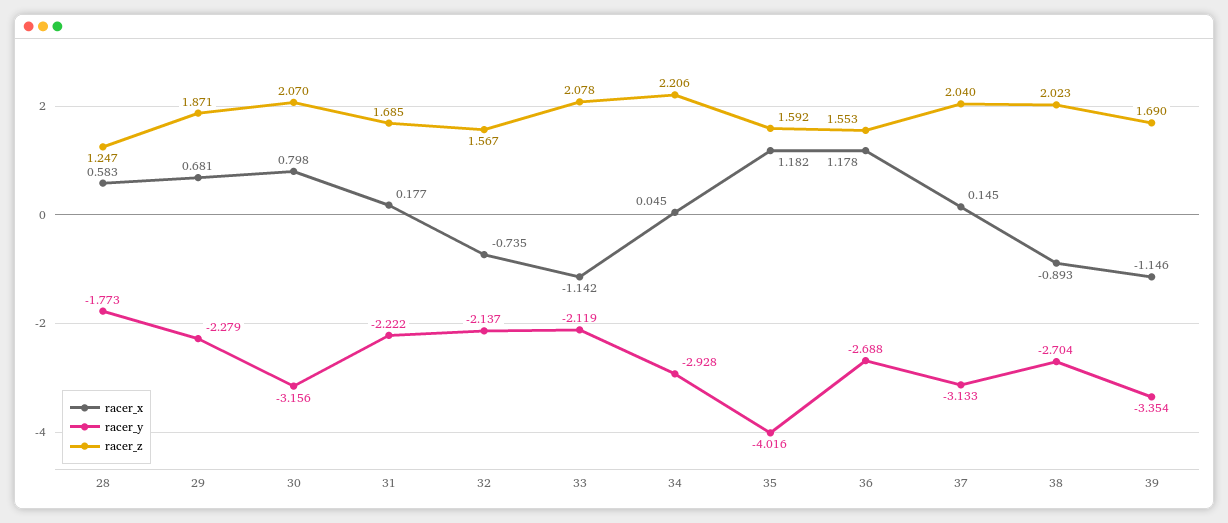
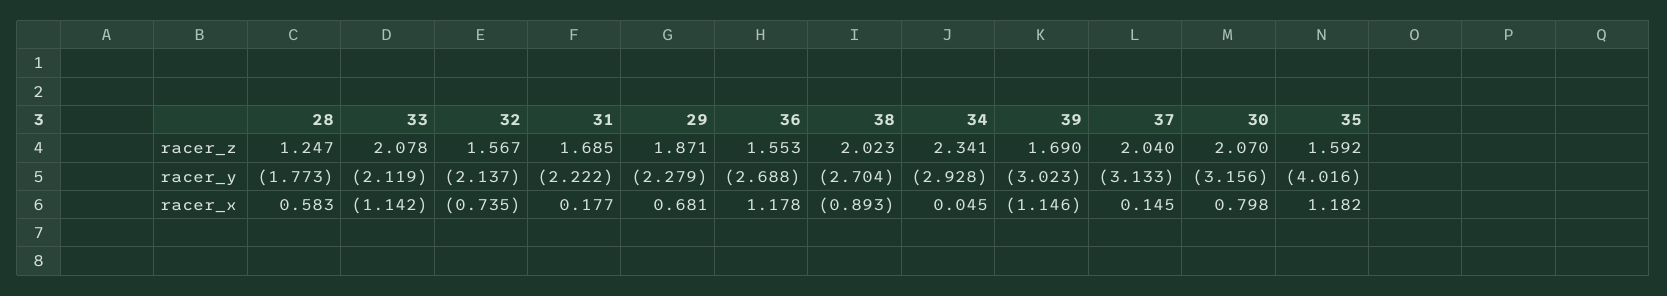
racer_z, 34: 2.206 -> 2.341
racer_y, 39: -3.354 -> -3.023

